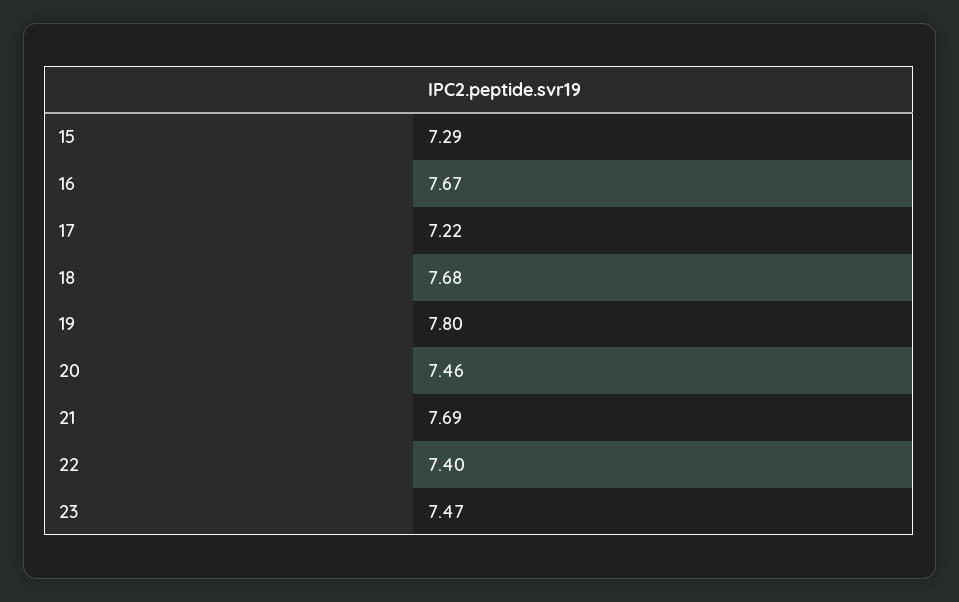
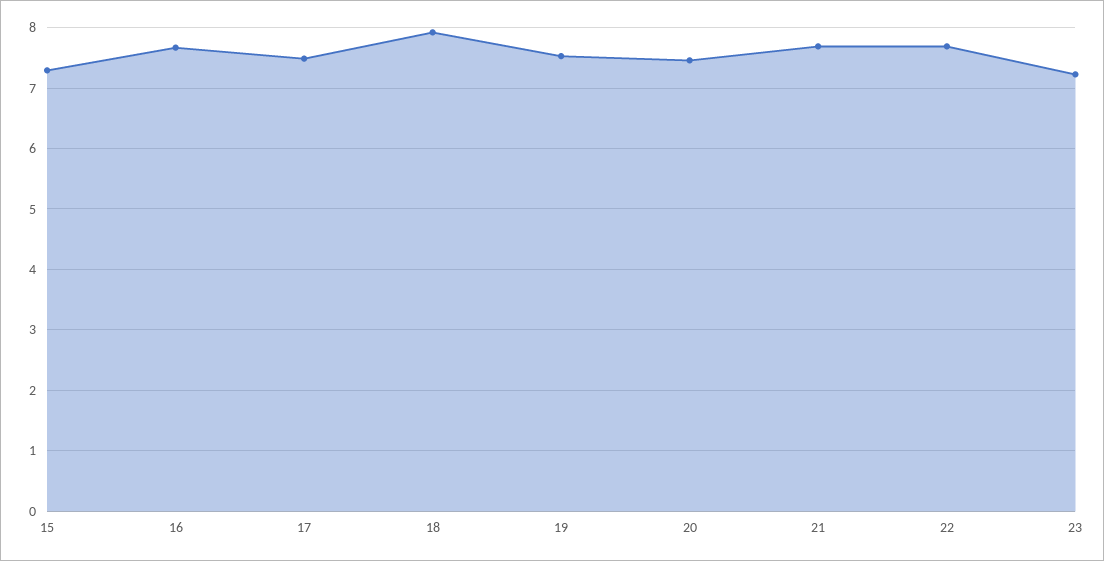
17: 7.22 -> 7.5
18: 7.68 -> 7.9
19: 7.8 -> 7.5
22: 7.4 -> 7.7
23: 7.47 -> 7.2

